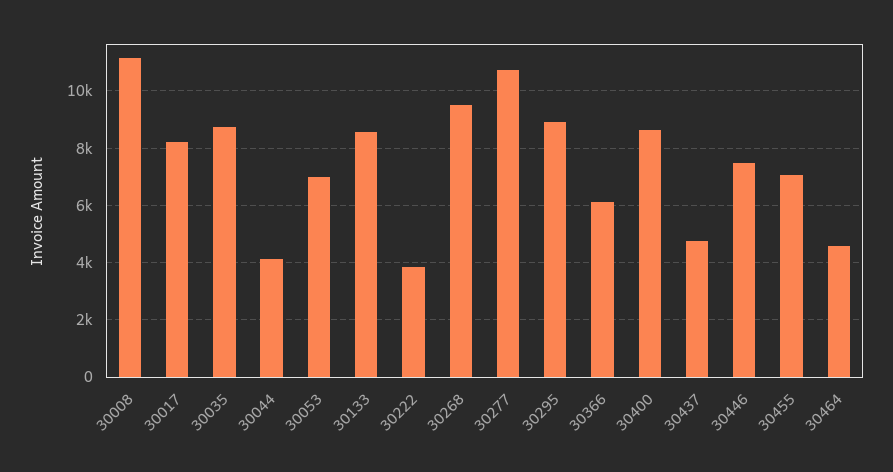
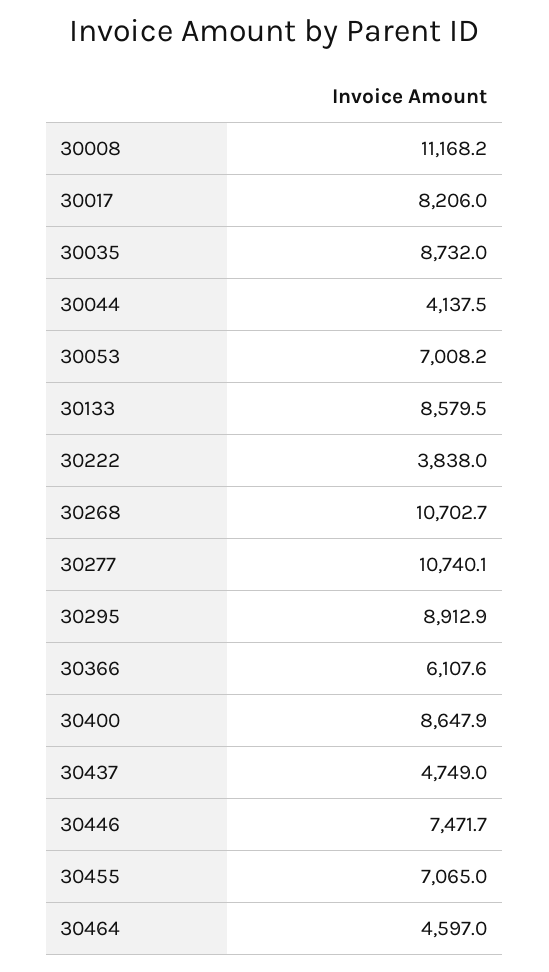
30268: 9500 -> 10702.7

